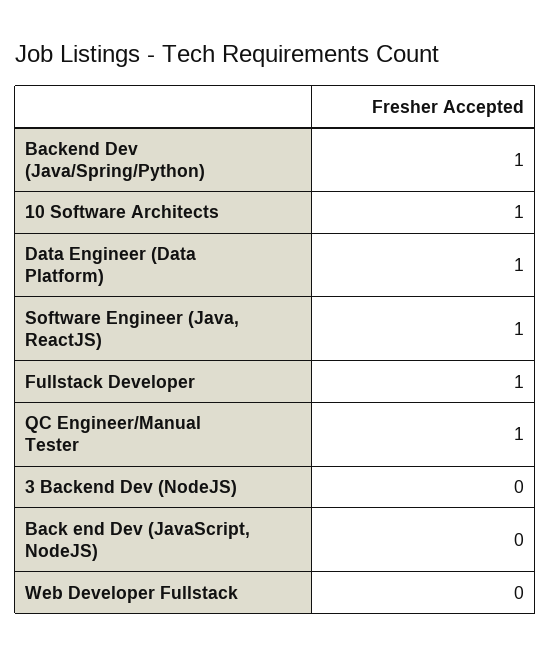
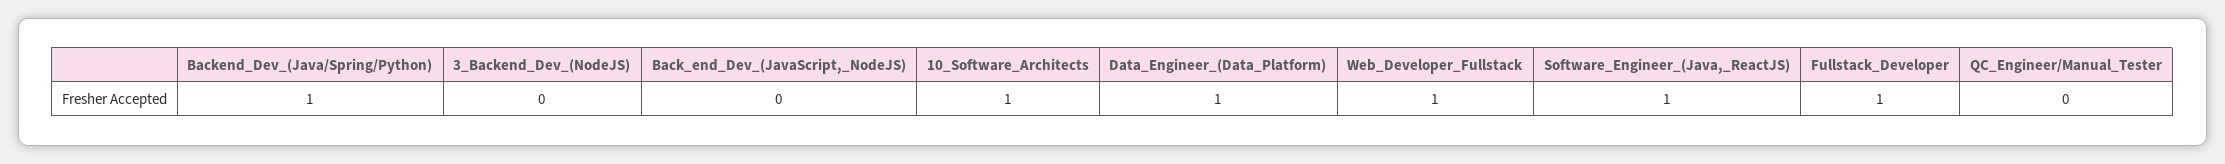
QC Engineer/Manual Tester: 1 -> 0
Web Developer Fullstack: 0 -> 1

